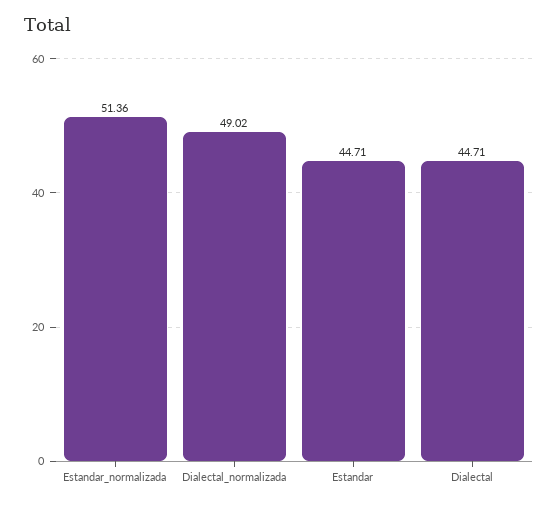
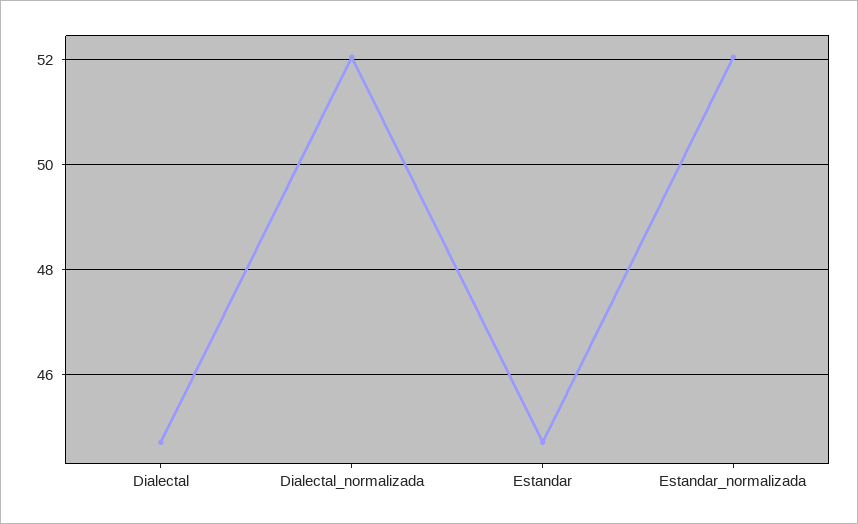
Estandar_normalizada: 51.36 -> 52
Dialectal_normalizada: 49.02 -> 52

